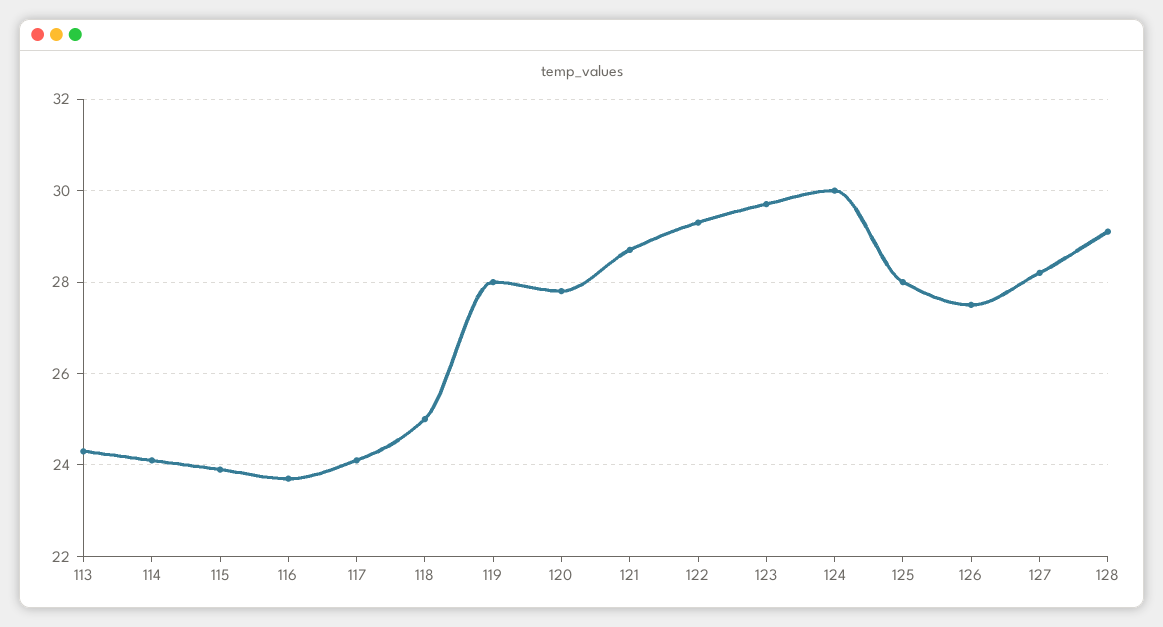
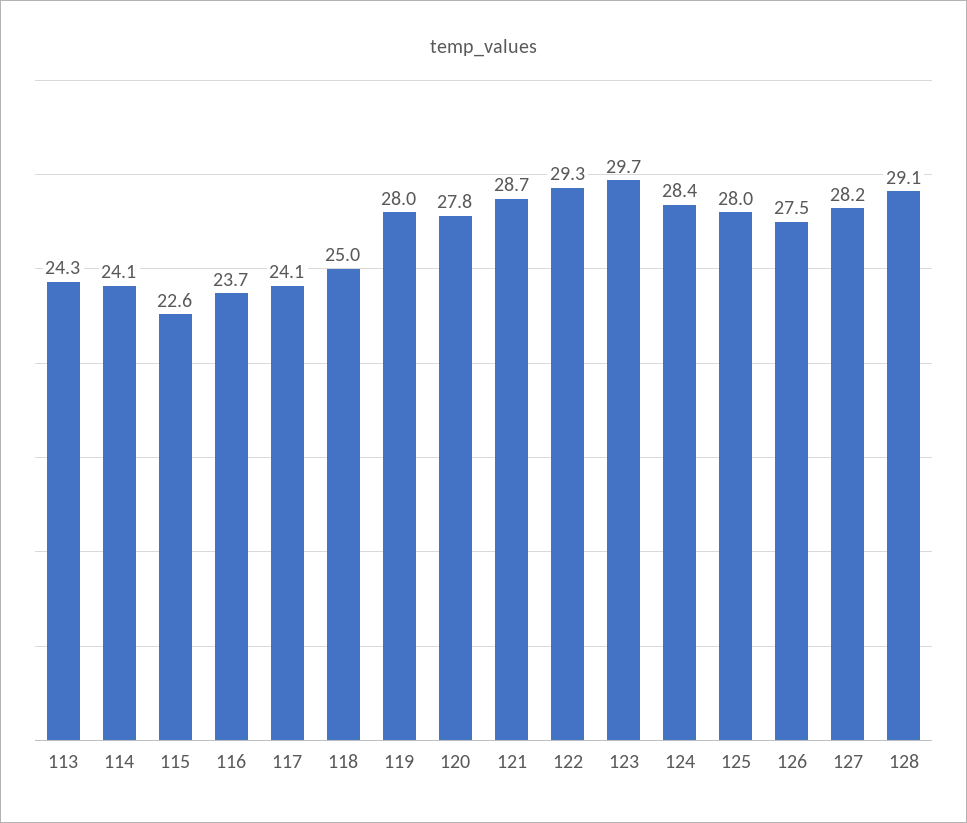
115: 24 -> 22.6
124: 30 -> 28.4

